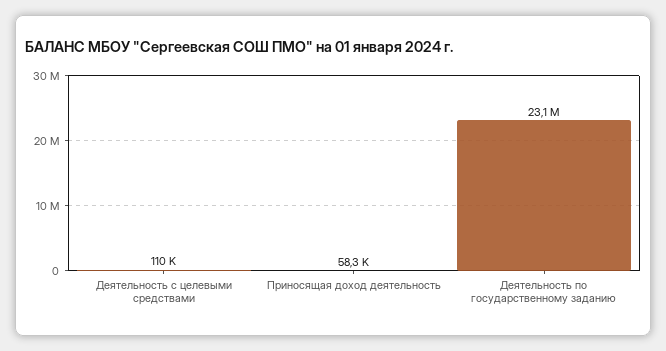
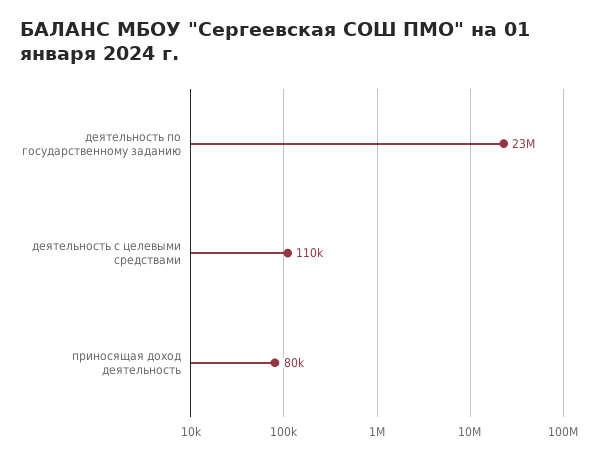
Приносящая доход деятельность: 58300 -> 80000

